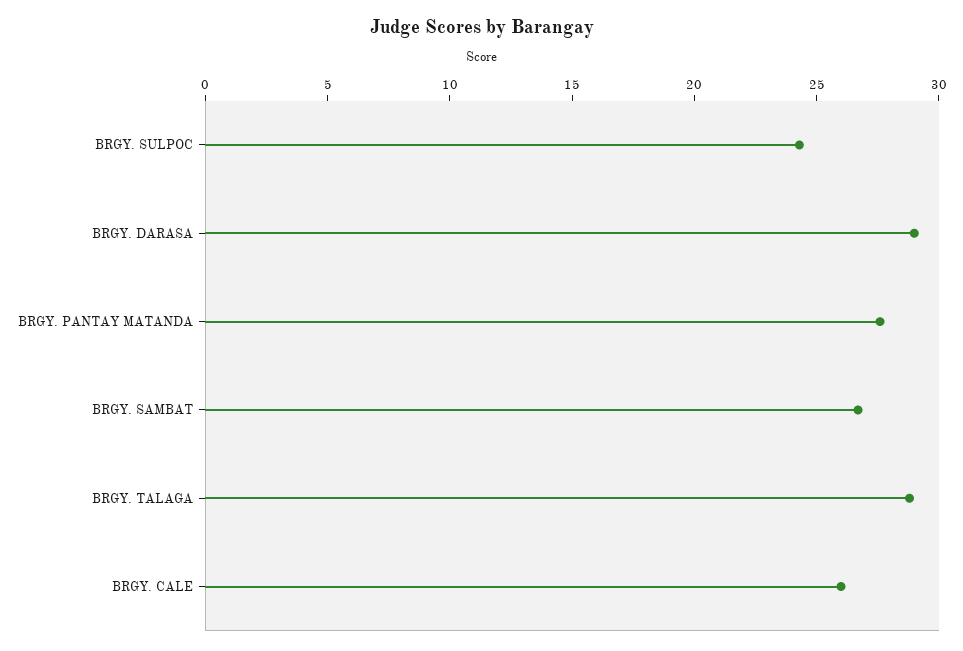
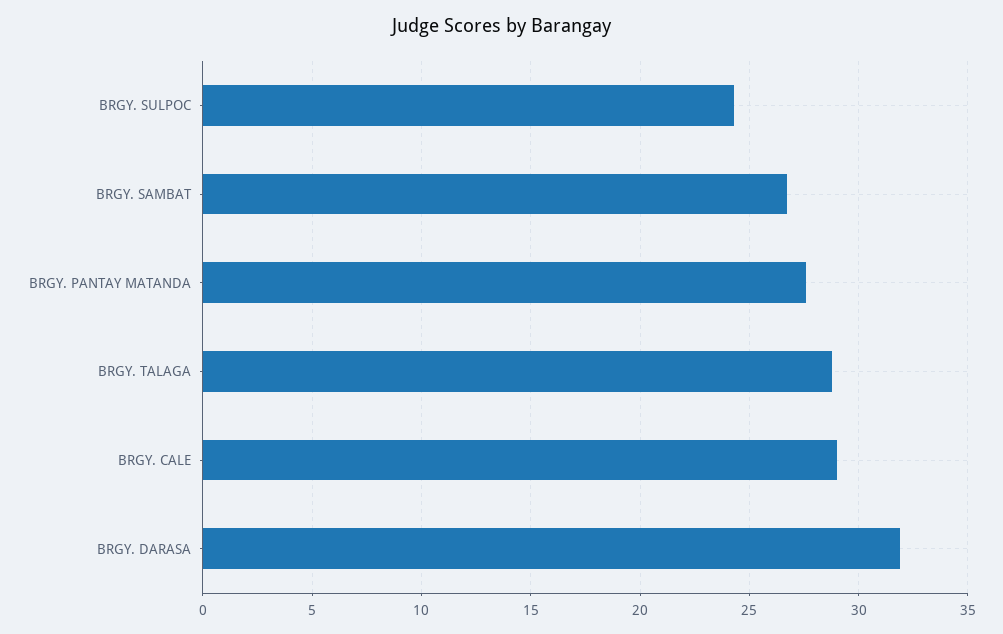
BRGY. DARASA: 29 -> 32
BRGY. CALE: 26 -> 29

